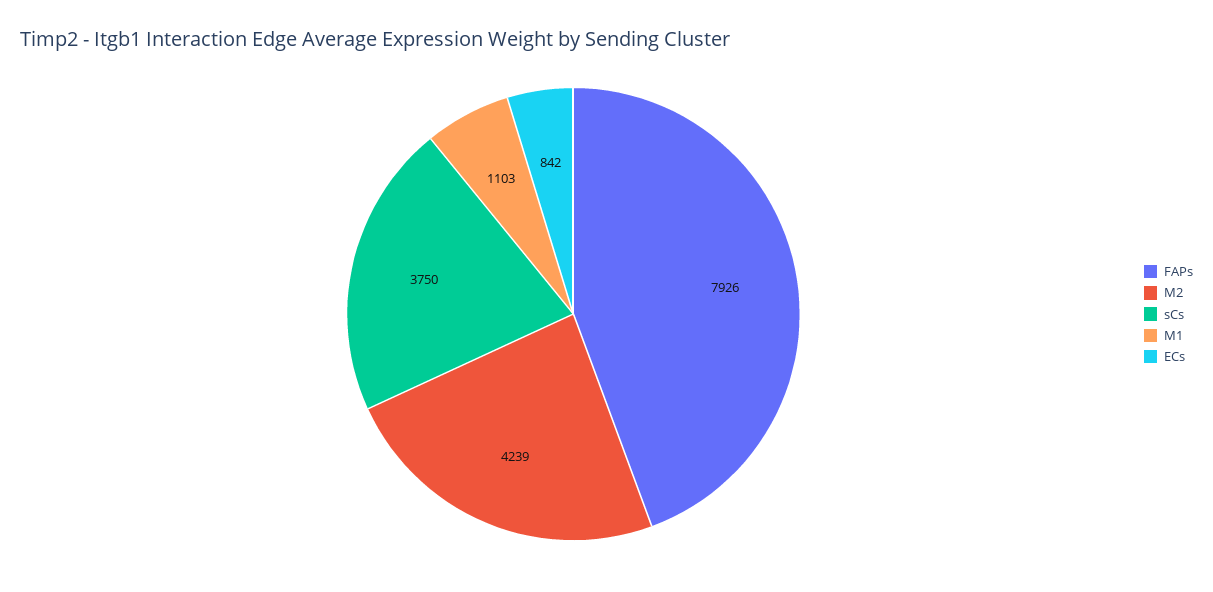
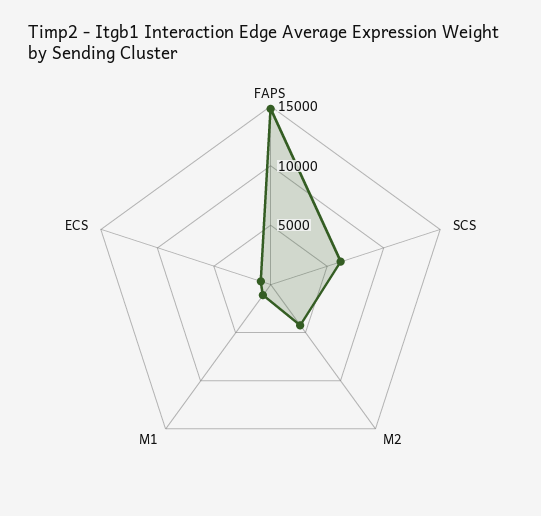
FAPs: 7926 -> 15000
sCs: 3750 -> 6000

